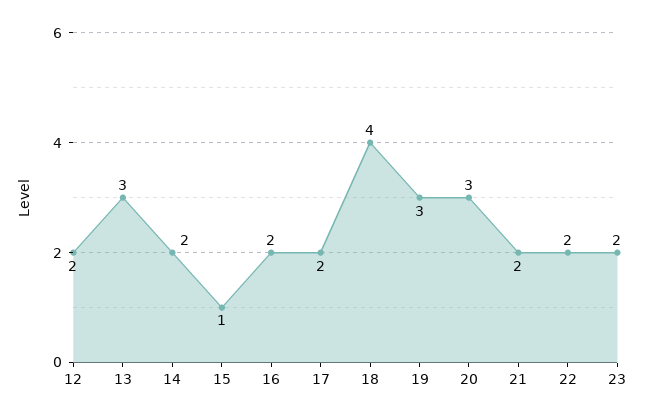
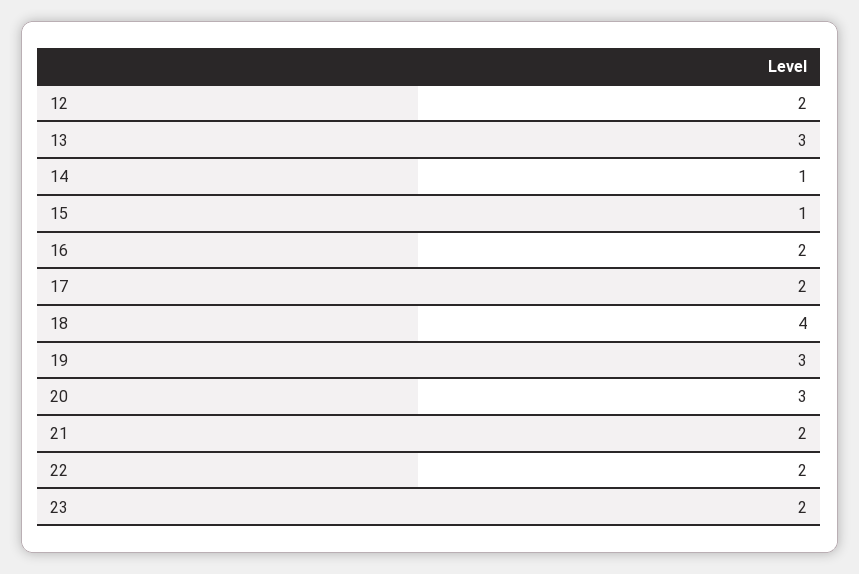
14: 2 -> 1

